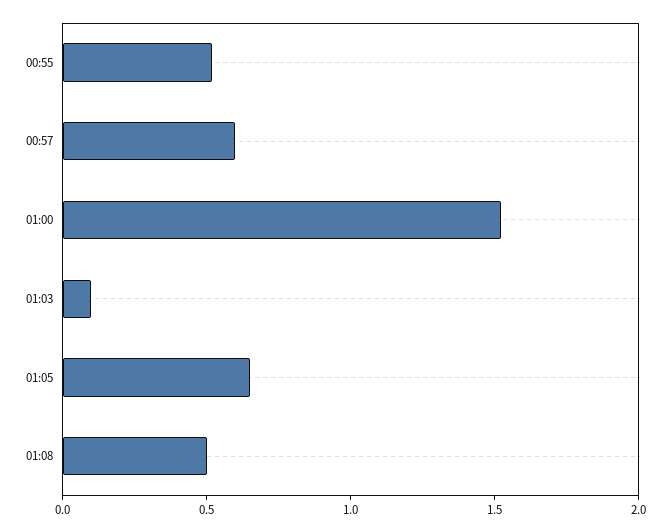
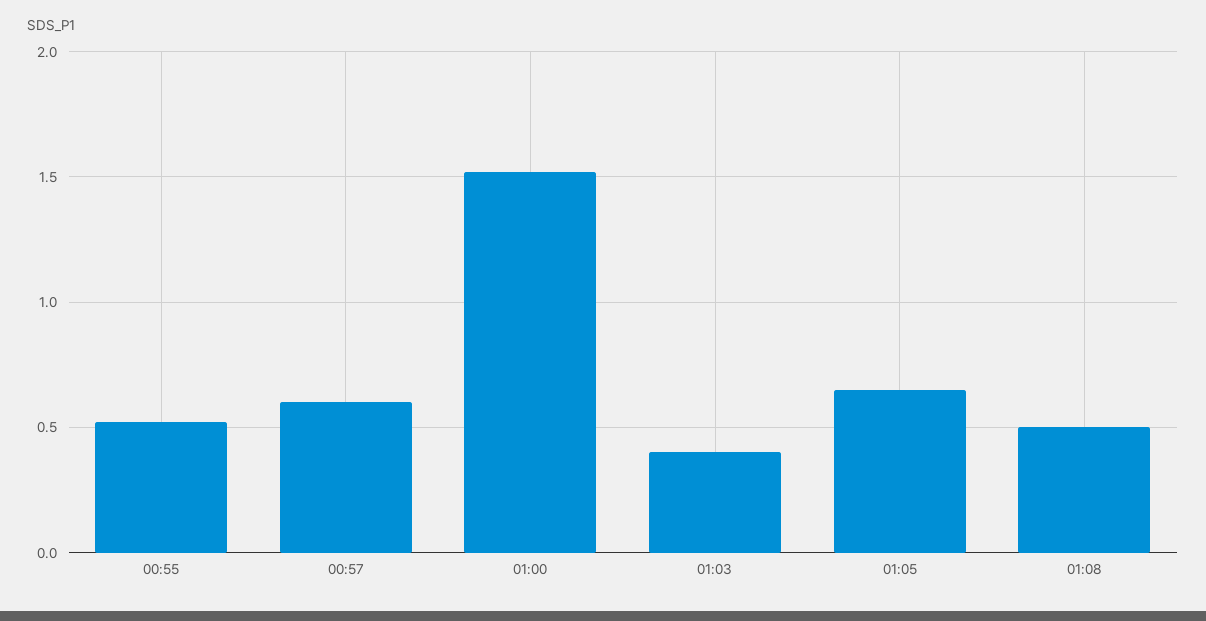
01:03: 0.1 -> 0.4

